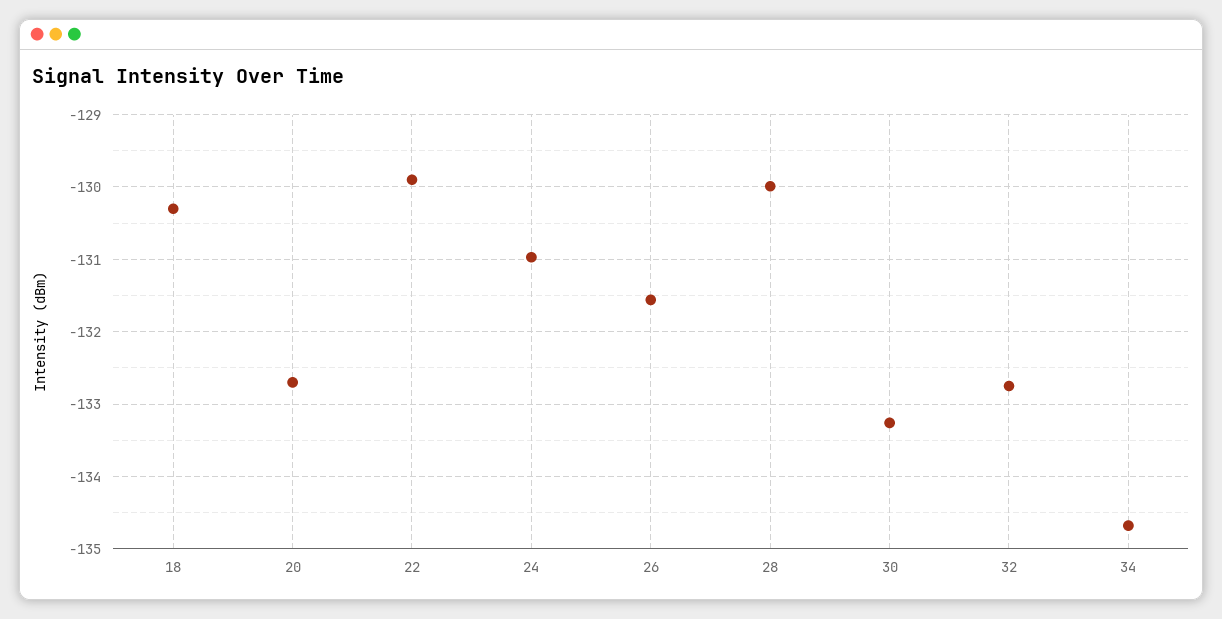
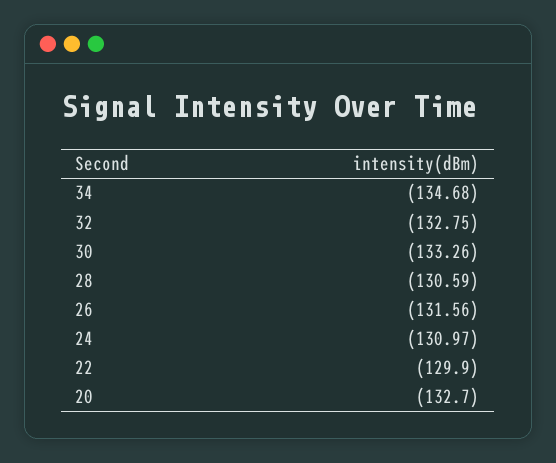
18: -130.3 -> none
28: -130 -> -130.59

